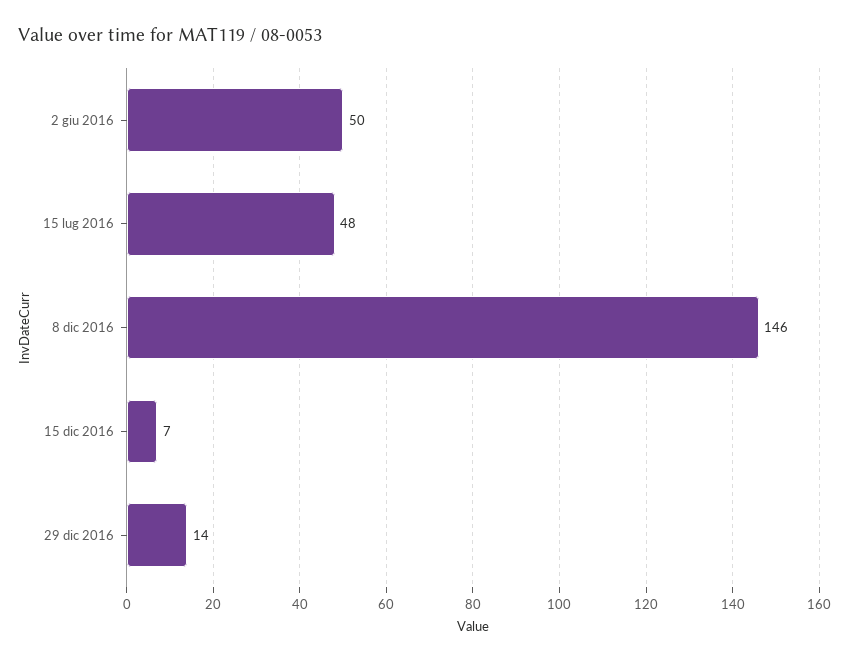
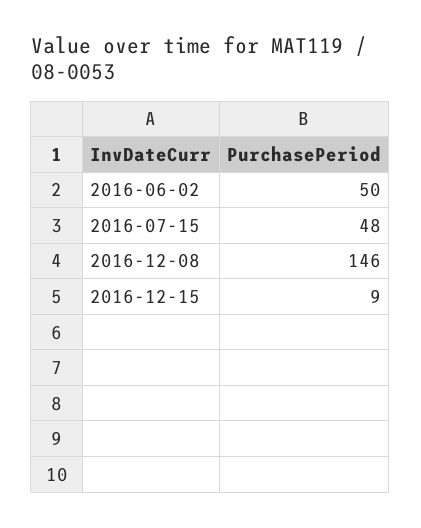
15 dic 2016: 7 -> 9
29 dic 2016: 14 -> none

